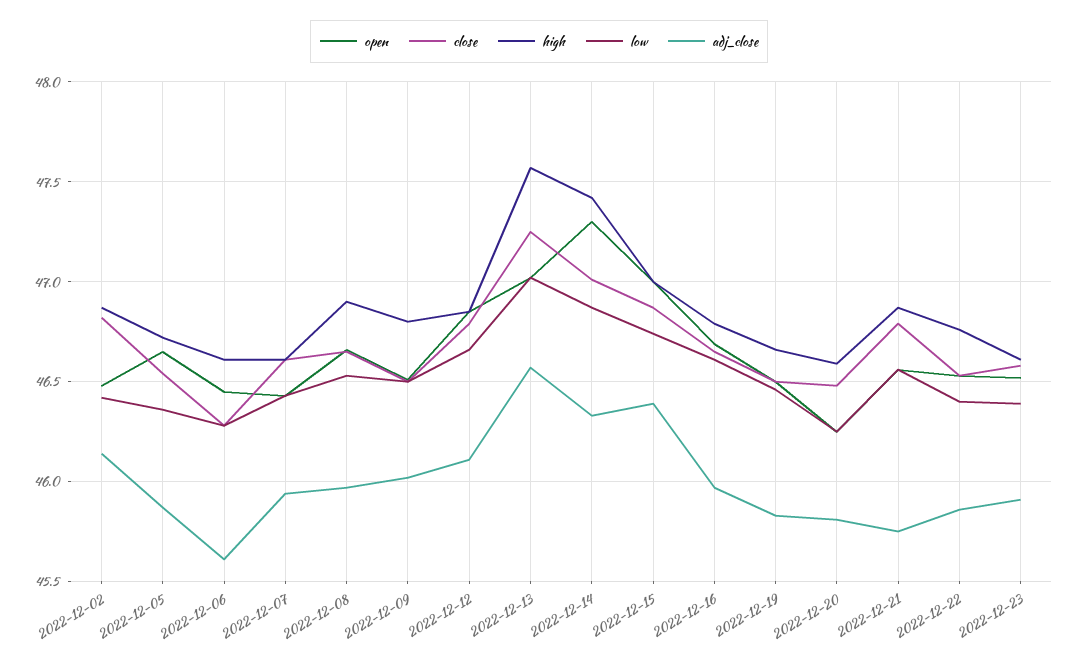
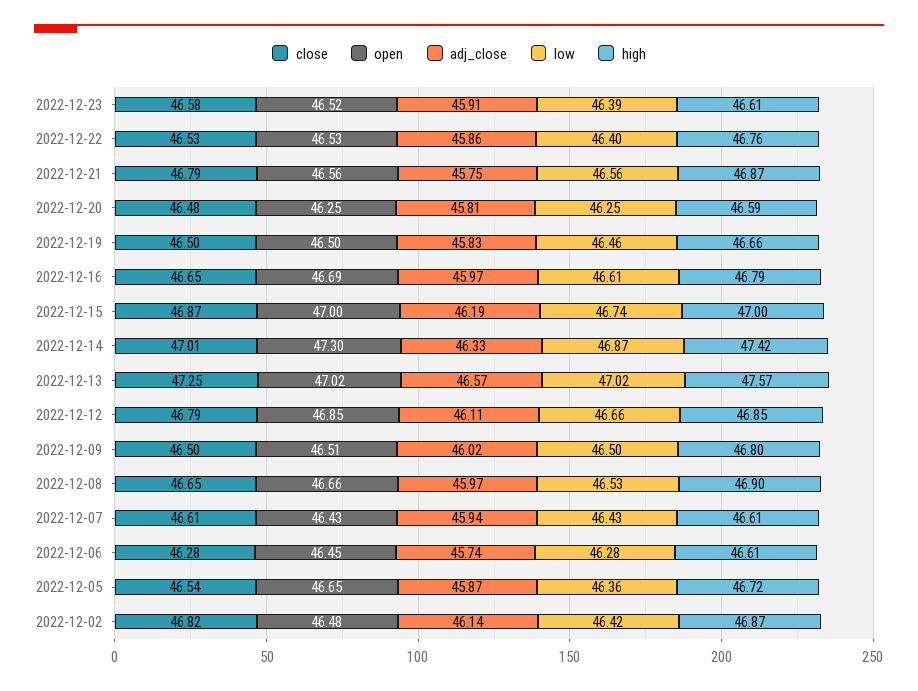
adj_close, 2022-12-06: 45.6 -> 45.74
adj_close, 2022-12-15: 46.4 -> 46.19

